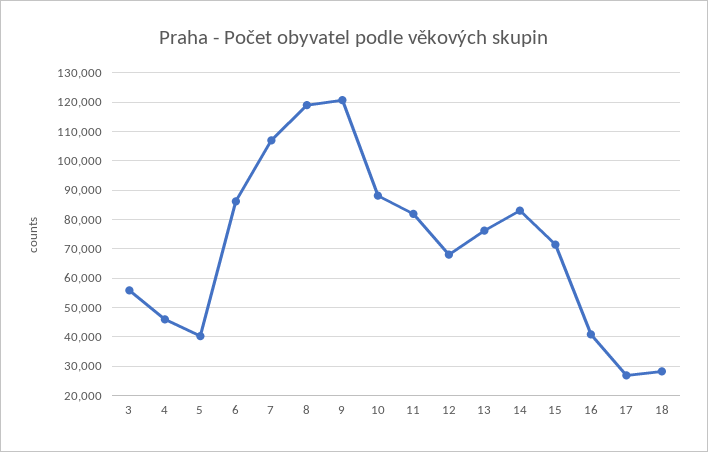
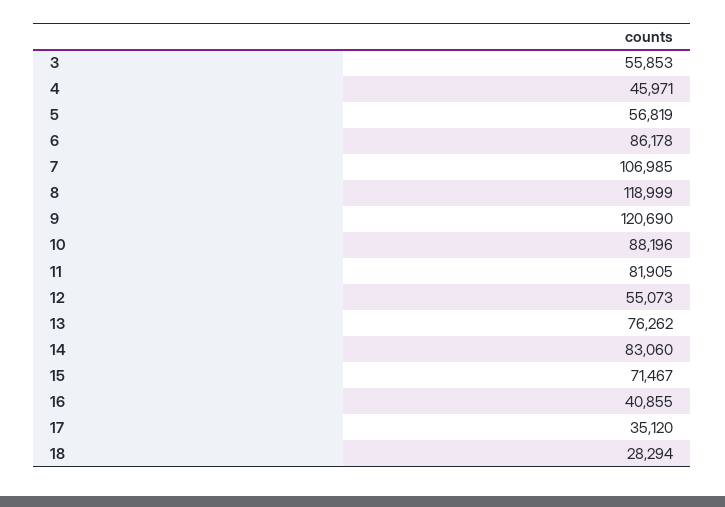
5: 40000 -> 56819
12: 67500 -> 55073
17: 27500 -> 35120

